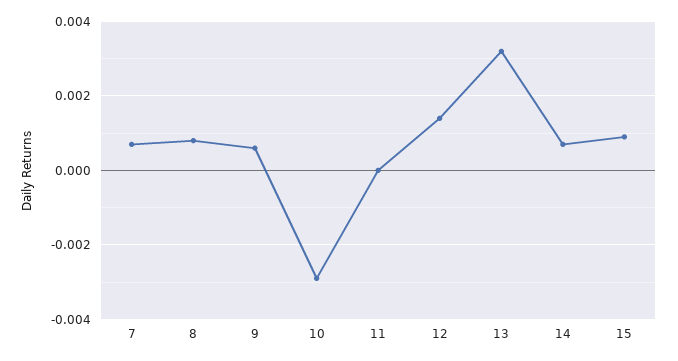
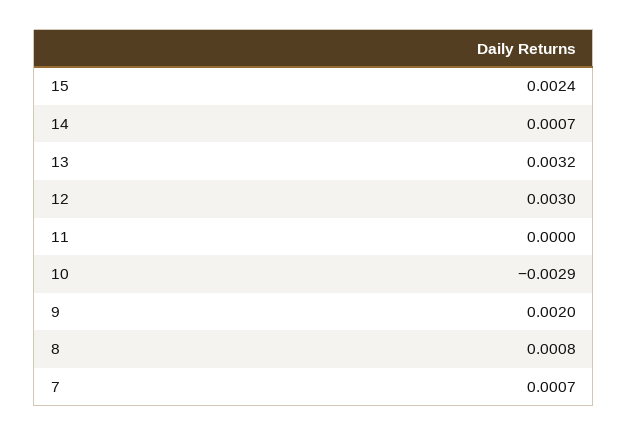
9: 0.0005 -> 0.002
12: 0.0015 -> 0.003
15: 0.001 -> 0.0024

